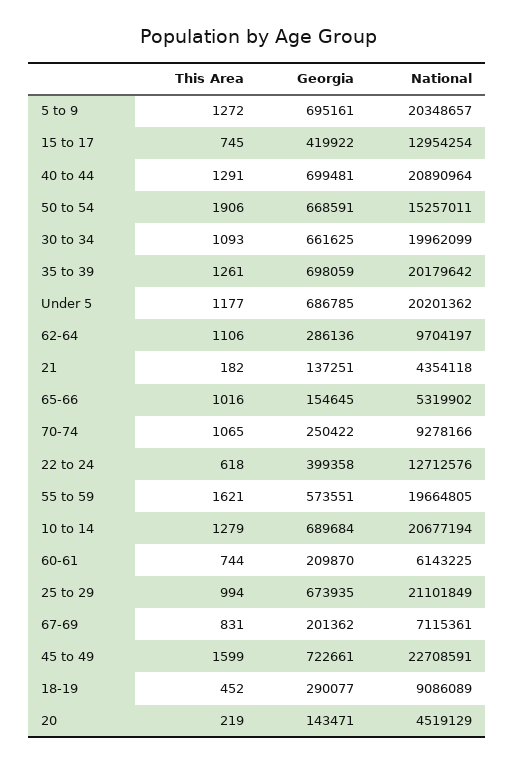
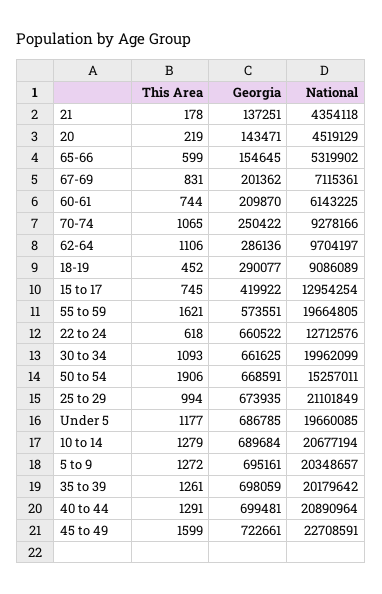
National, Under 5: 20201362 -> 19660085
This Area, 21: 182 -> 178
This Area, 65-66: 1016 -> 599
Georgia, 22 to 24: 399358 -> 660522

